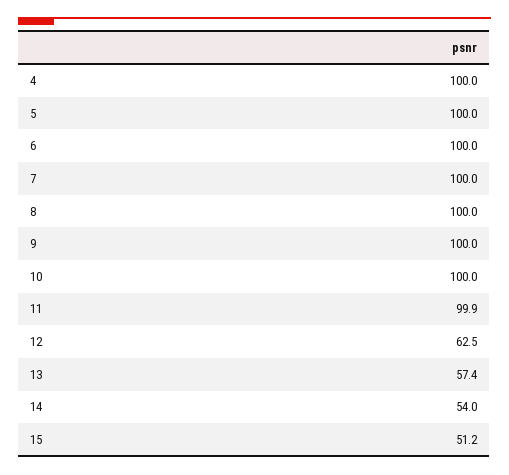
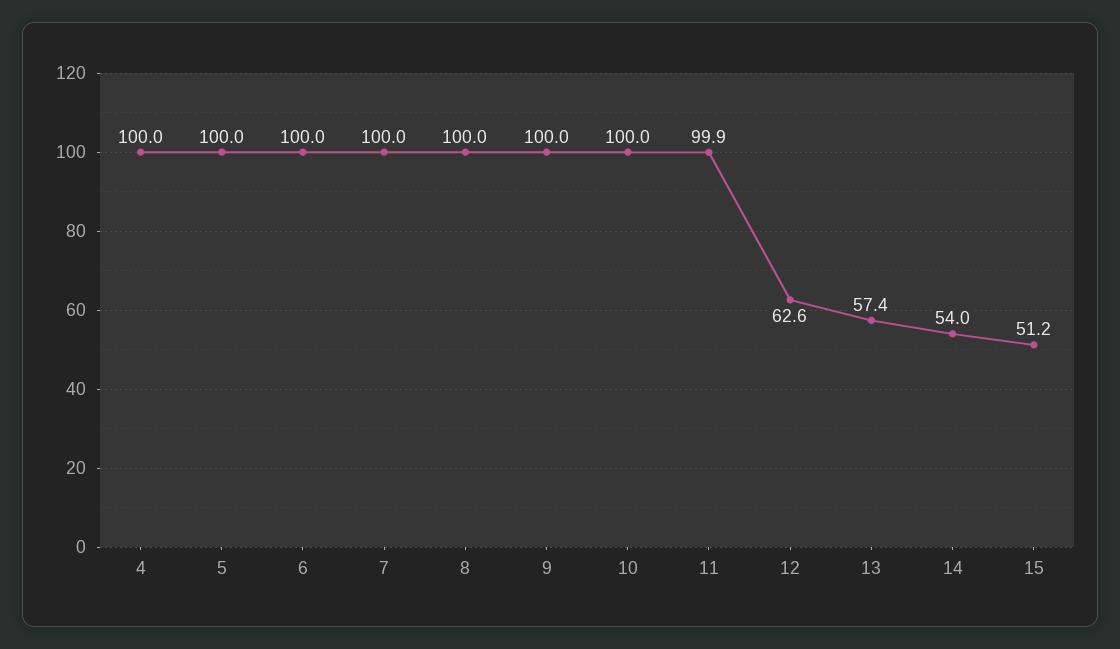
12: 62.5 -> 62.6

